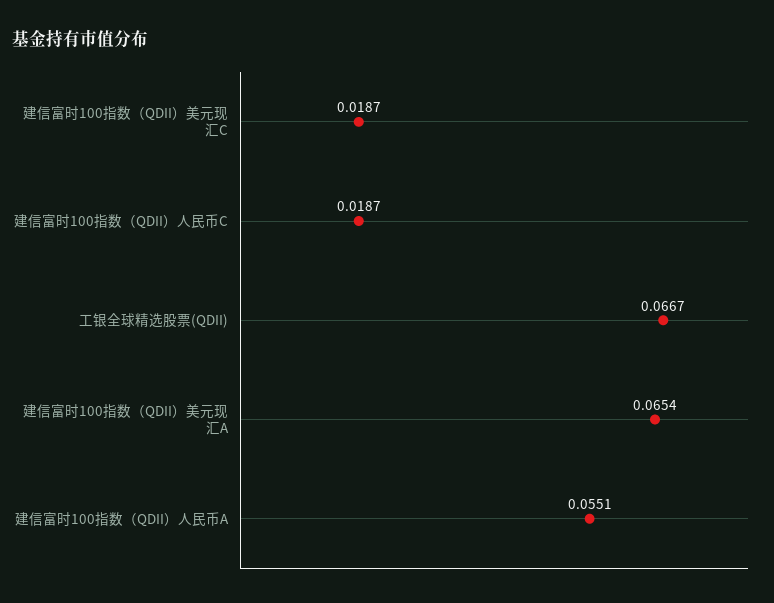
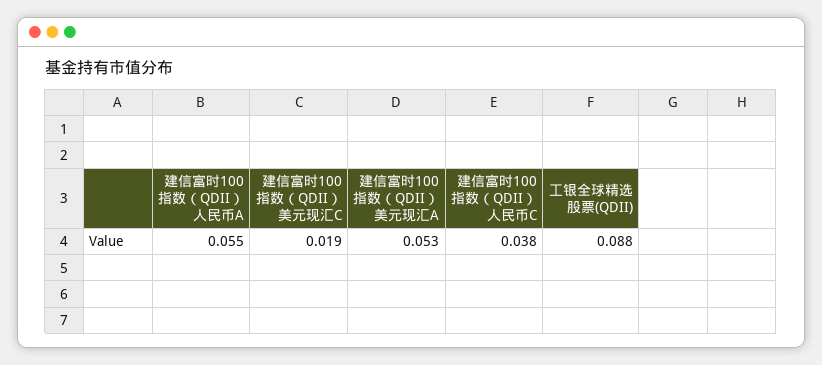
建信富时100指数（QDII）人民币C: 0.0187 -> 0.038
工银全球精选股票(QDII): 0.0667 -> 0.088
建信富时100指数（QDII）美元现汇A: 0.0654 -> 0.053

